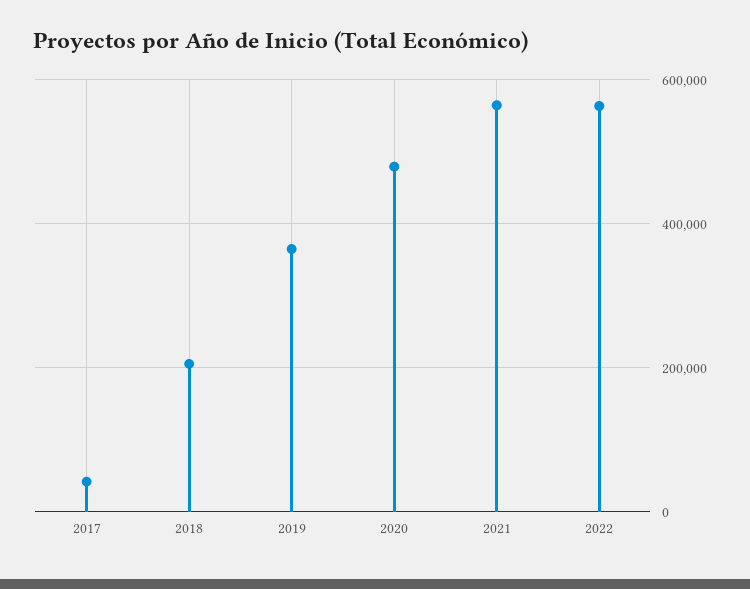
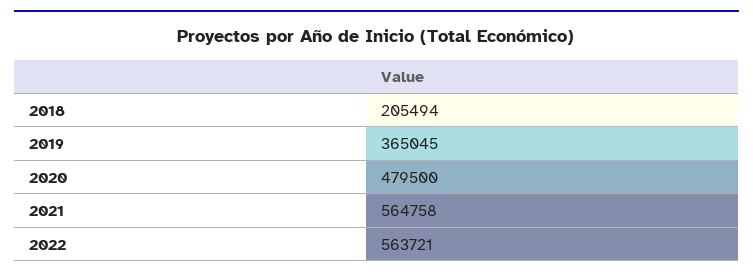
2017: 40000 -> none

